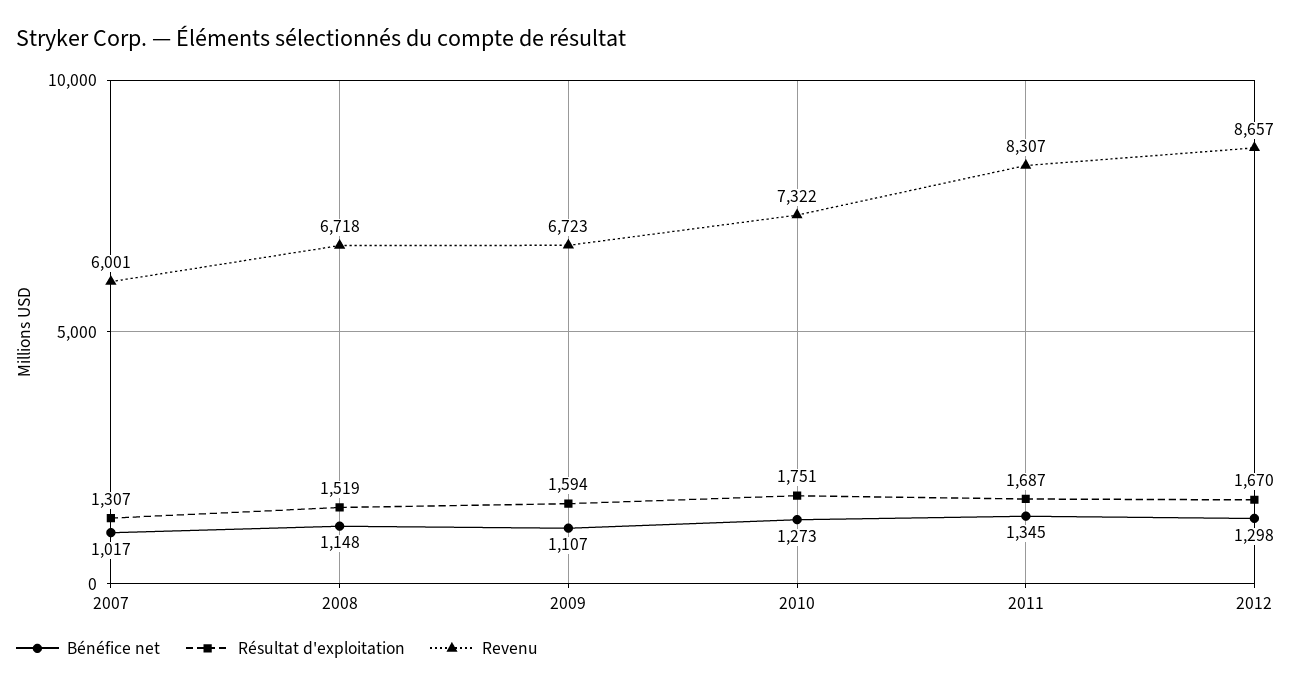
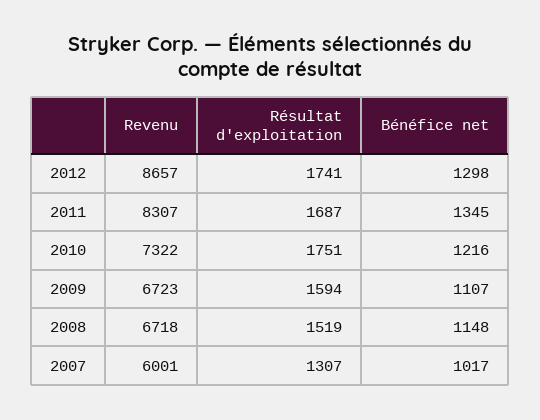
Bénéfice net, 2010: 1273 -> 1216
Résultat d'exploitation, 2012: 1670 -> 1741

